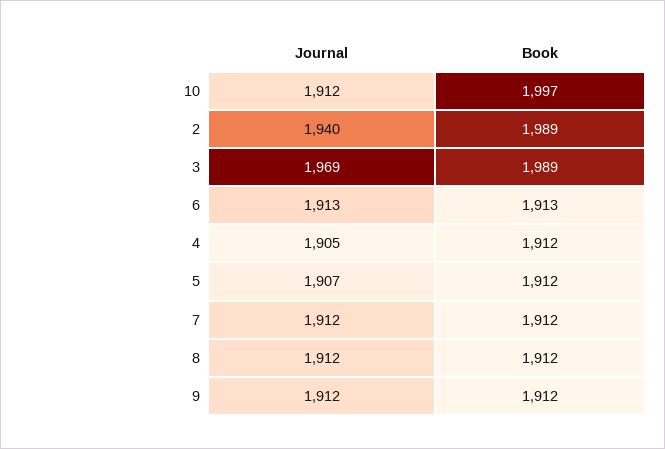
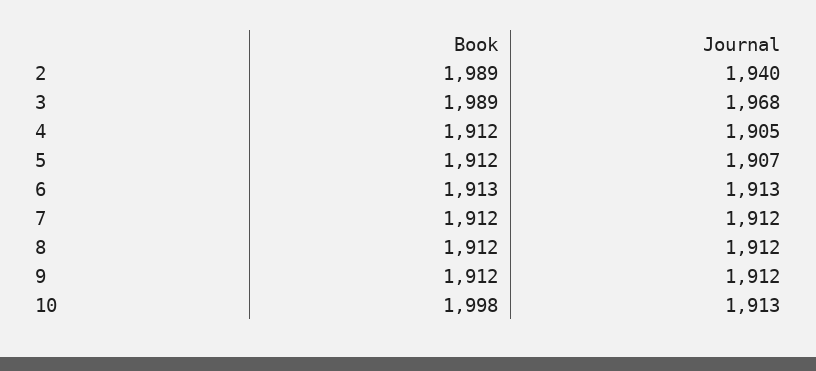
Journal, 10: 1912 -> 1913
Book, 10: 1997 -> 1998
Journal, 3: 1969 -> 1968

